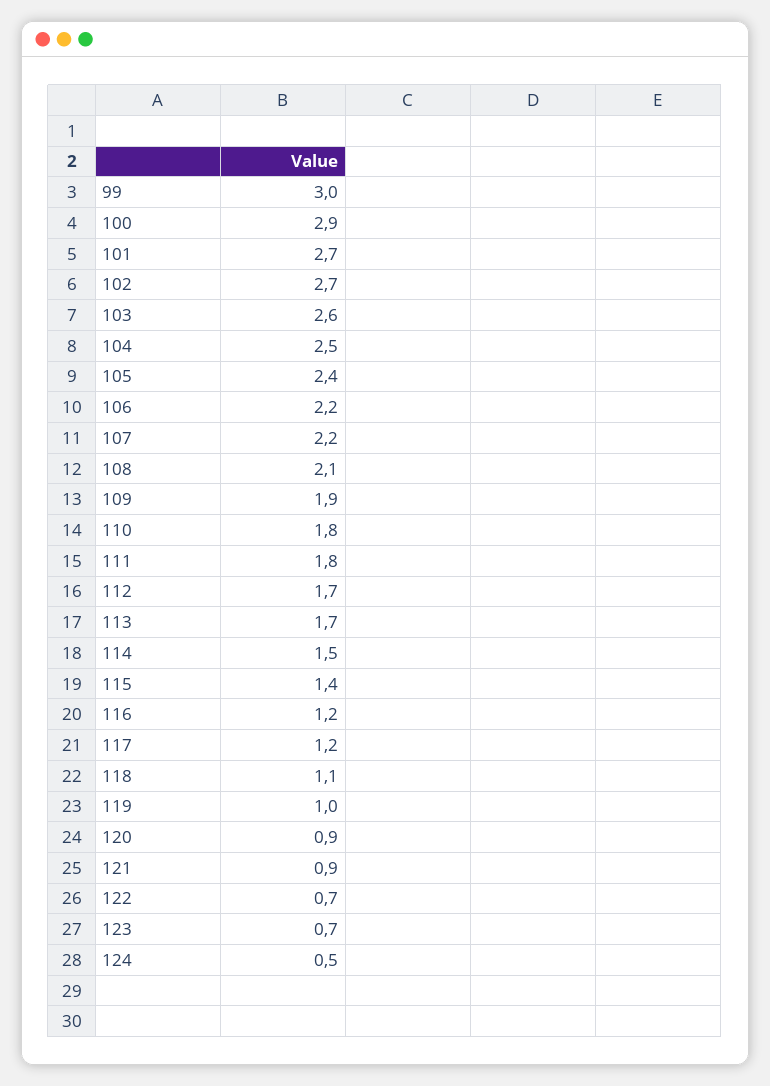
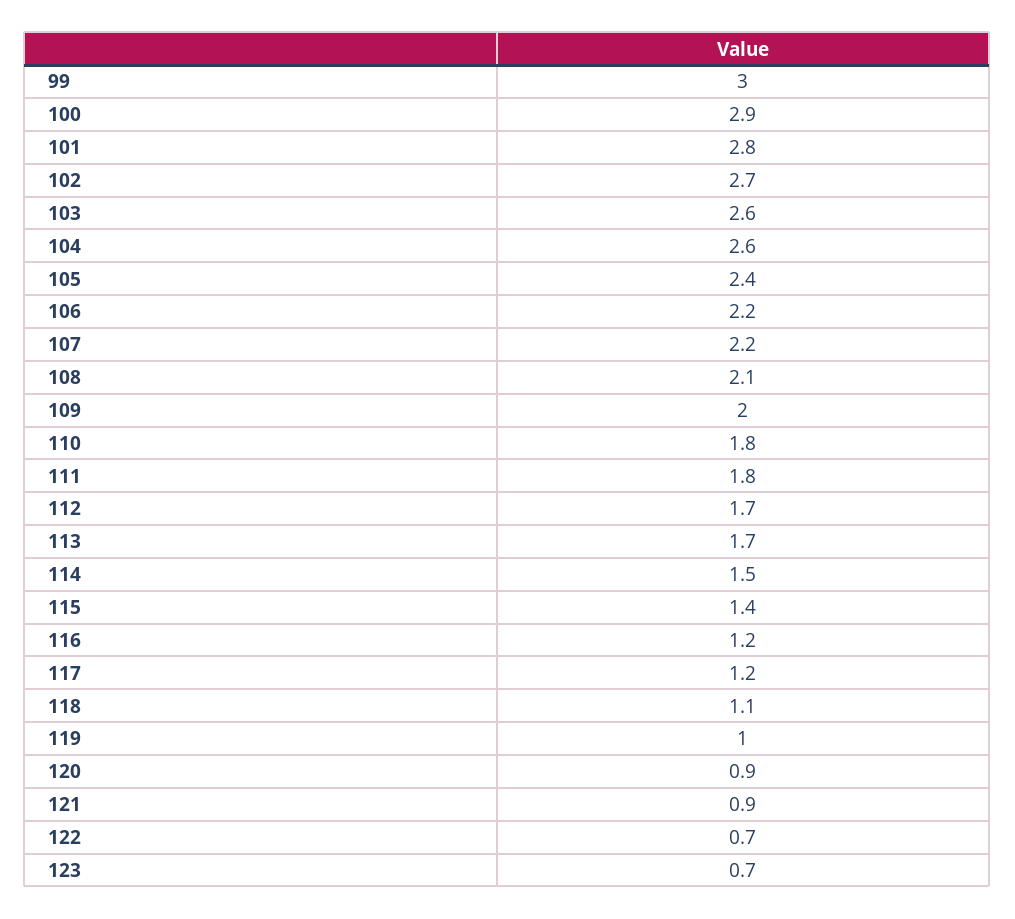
101: 2.7 -> 2.8
104: 2.5 -> 2.6
109: 1.9 -> 2
124: 0.5 -> none

